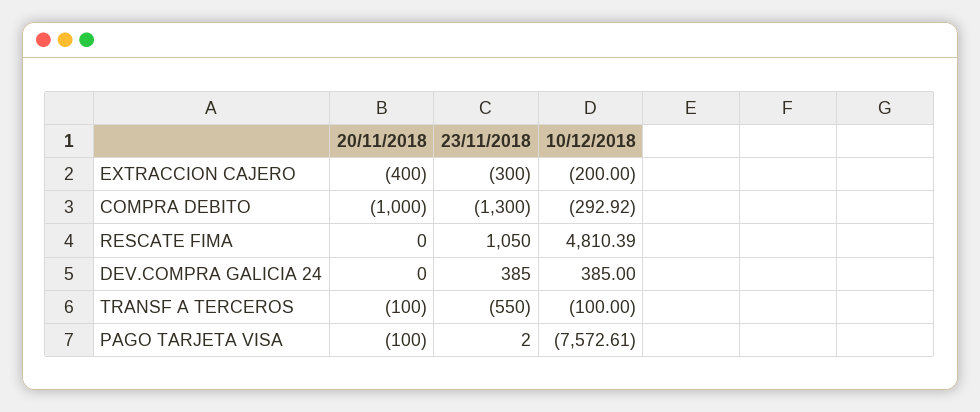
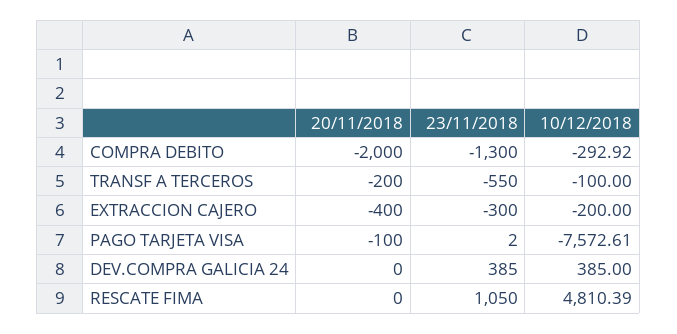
20/11/2018, COMPRA DEBITO: -1000 -> -2000
20/11/2018, TRANSF A TERCEROS: -100 -> -200

